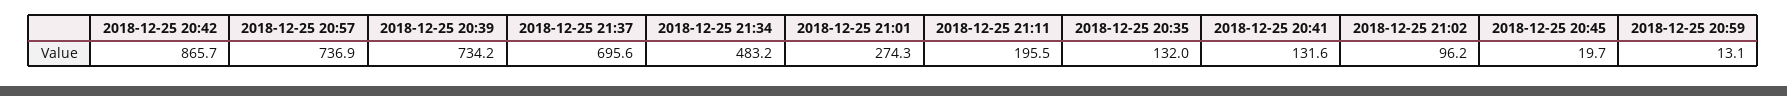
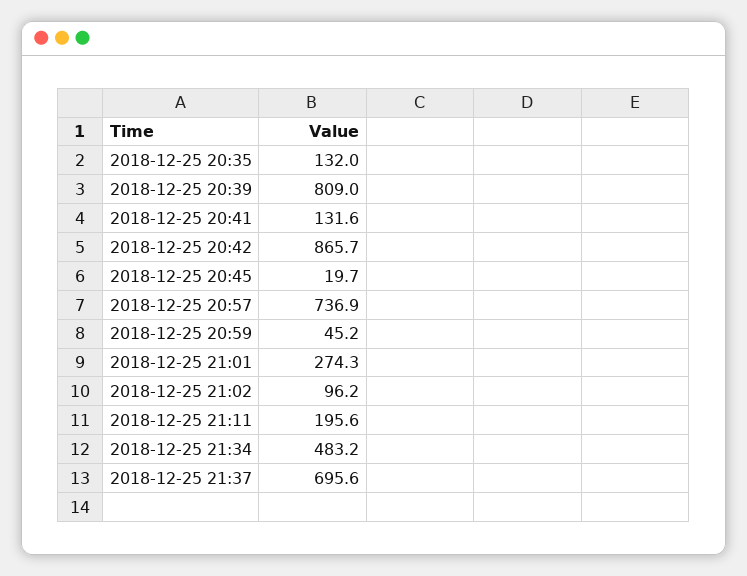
2018-12-25 20:39: 734.2 -> 809
2018-12-25 21:11: 195.5 -> 195.6
2018-12-25 20:59: 13.1 -> 45.2

